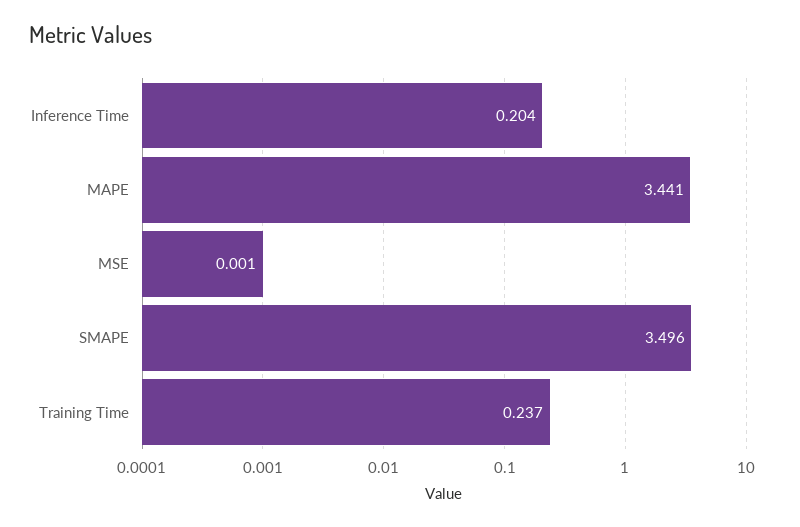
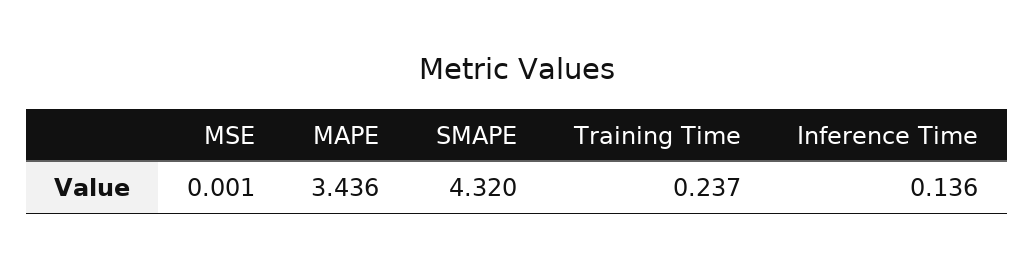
Inference Time: 0.204 -> 0.136
MAPE: 3.441 -> 3.436
SMAPE: 3.496 -> 4.32

